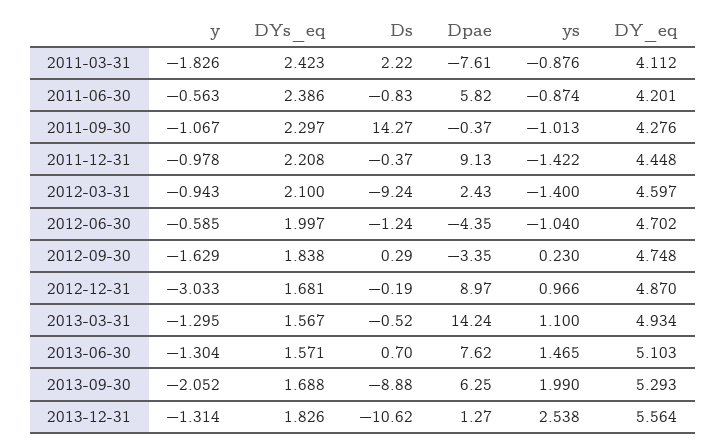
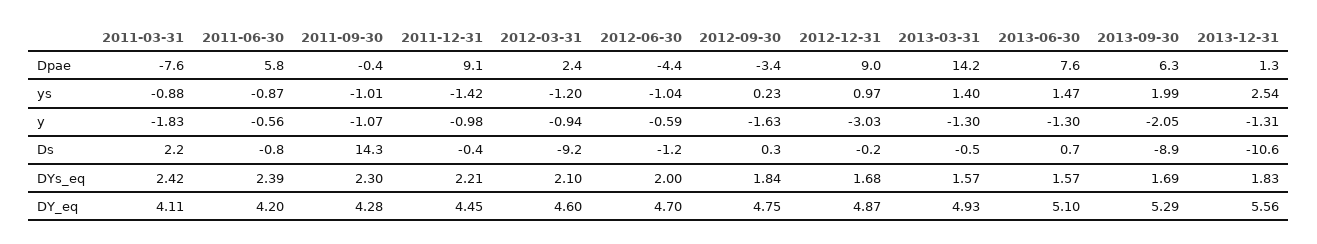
ys, 2012-03-31: -1.4 -> -1.2
ys, 2013-03-31: 1.1 -> 1.4

